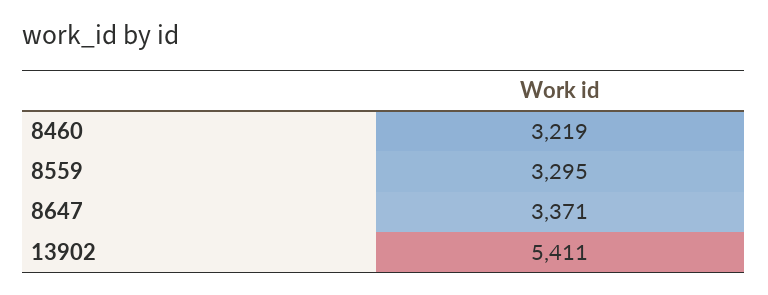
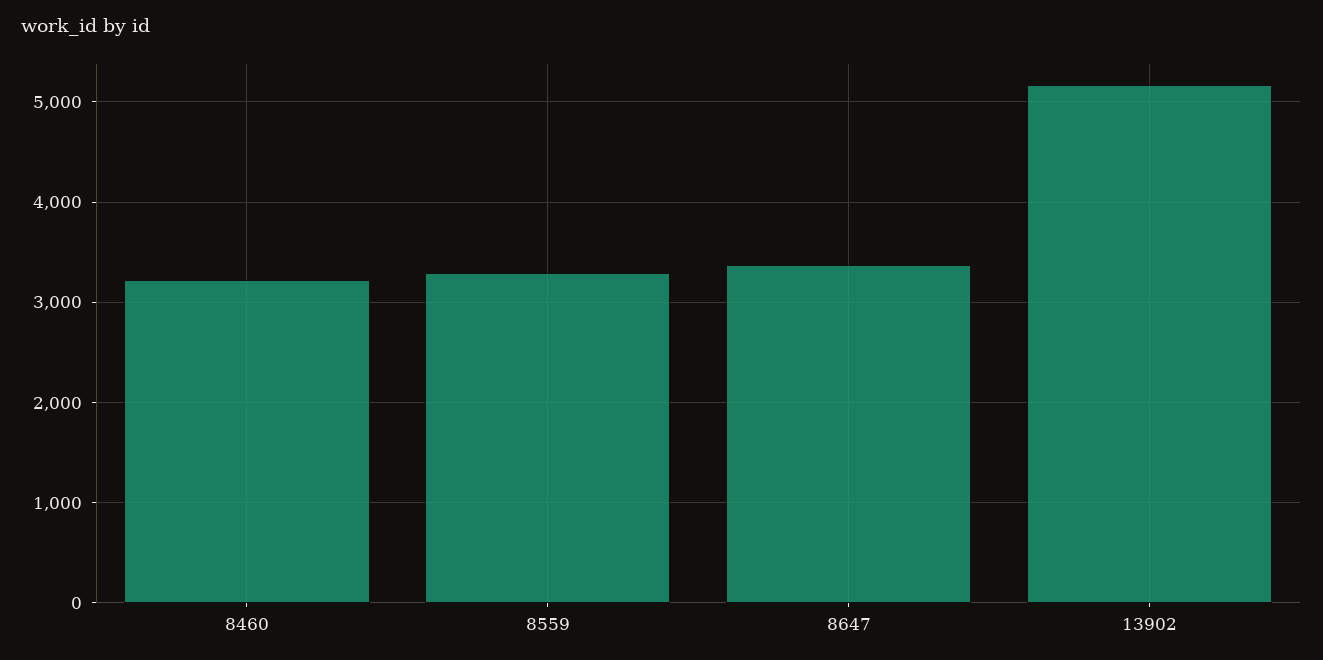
13902: 5411 -> 5200

